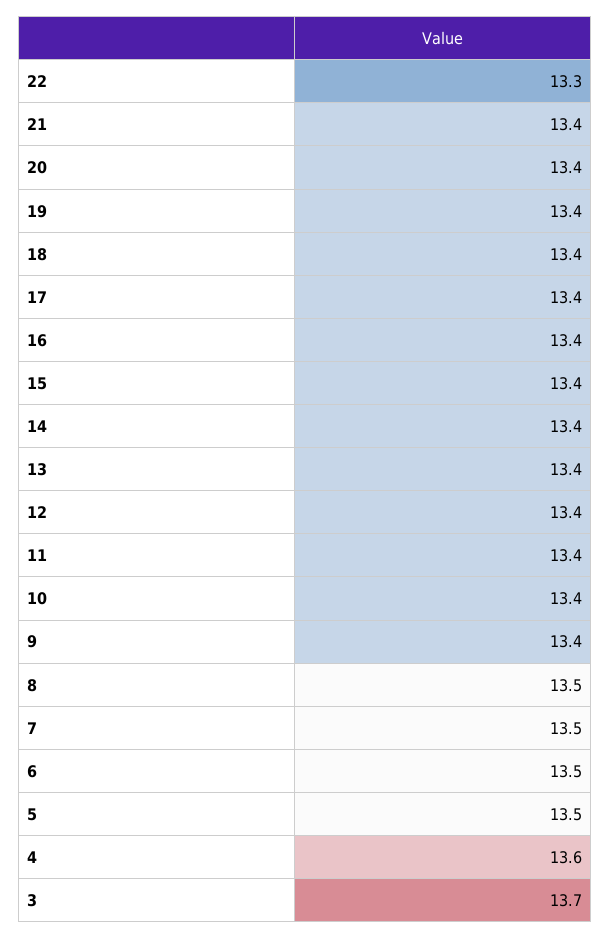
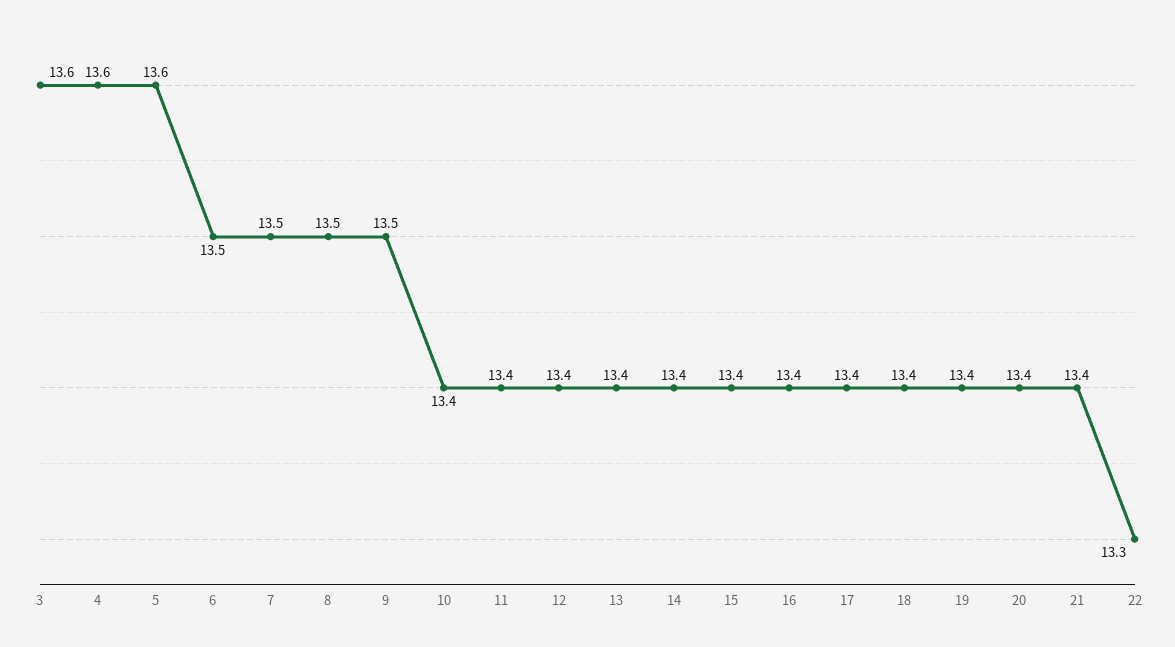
9: 13.4 -> 13.5
5: 13.5 -> 13.6
3: 13.7 -> 13.6

